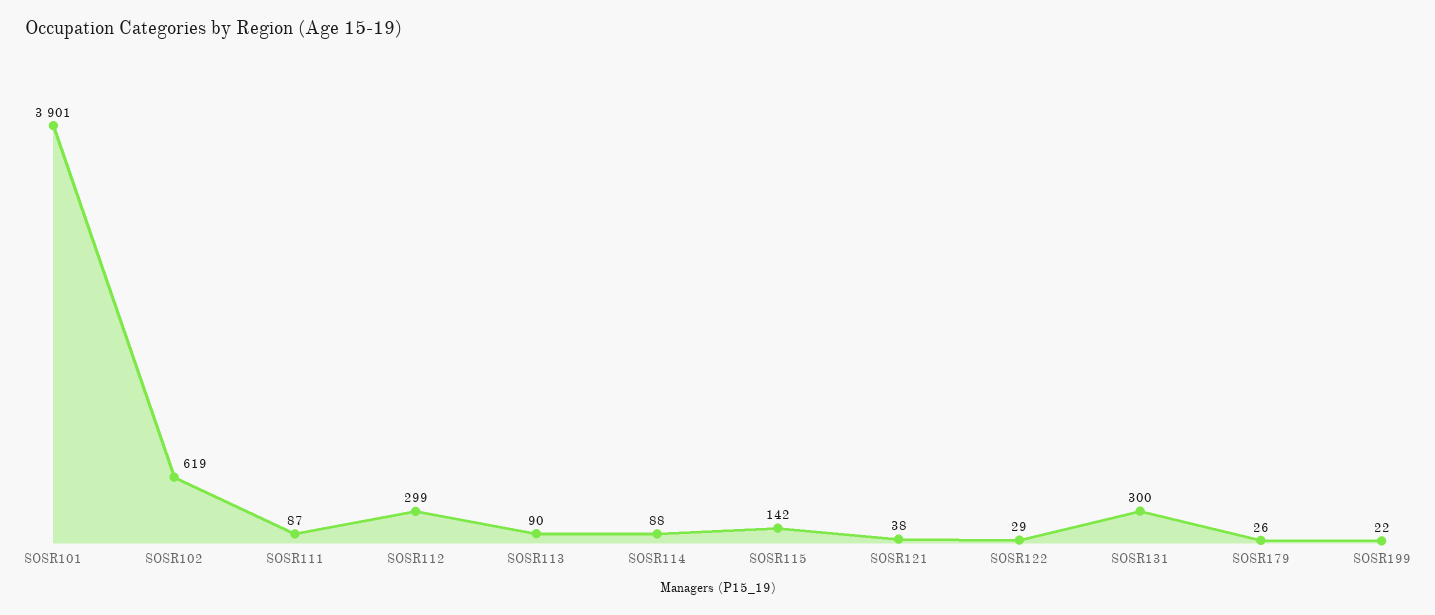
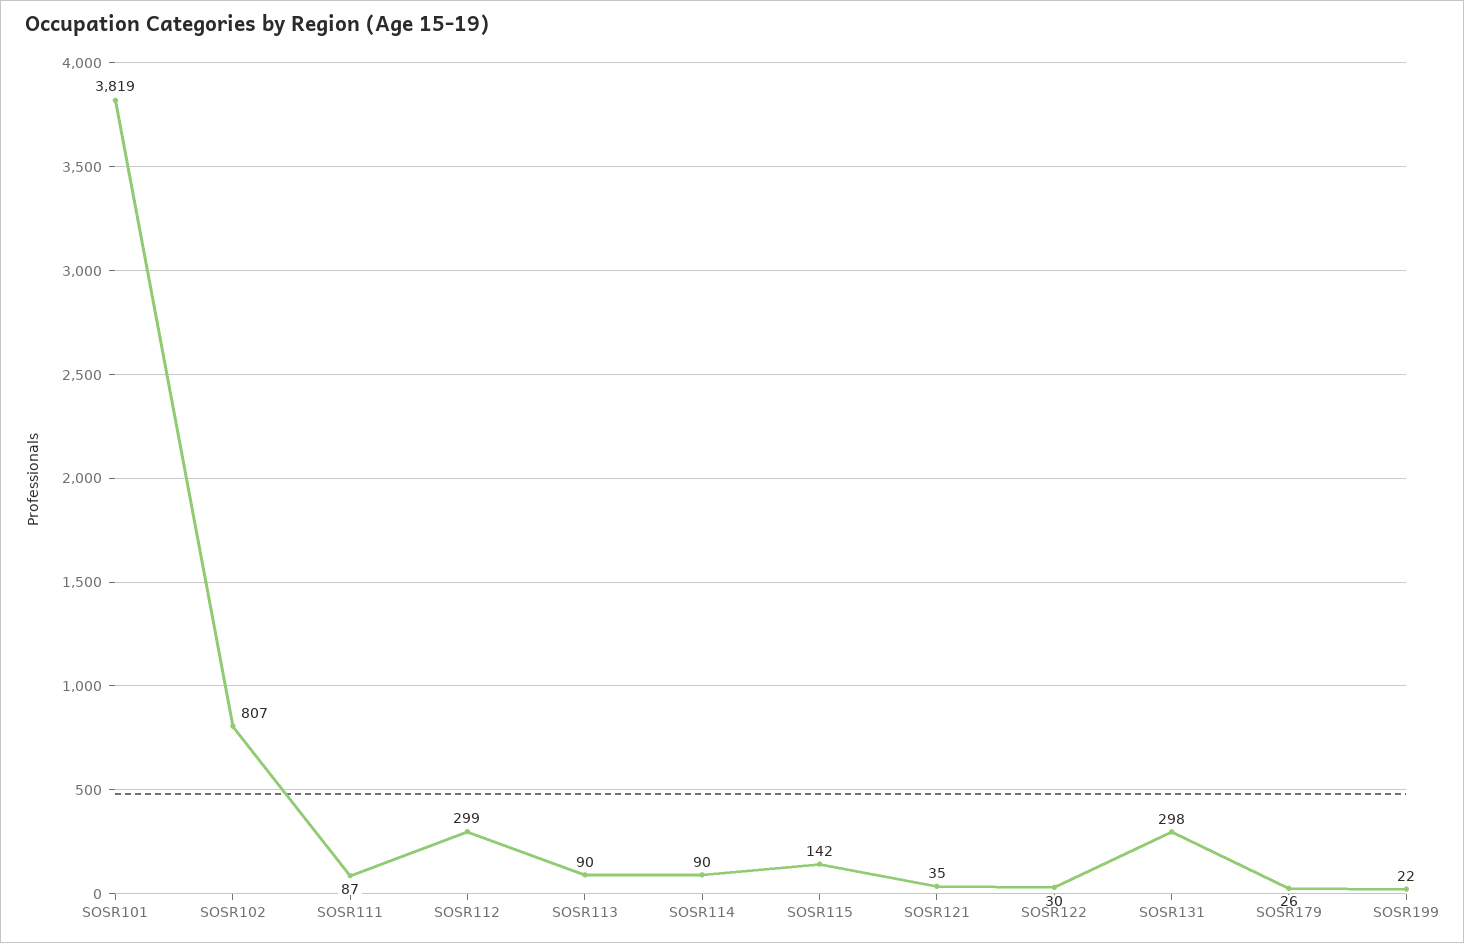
SOSR101: 3901 -> 3819
SOSR102: 619 -> 807
SOSR114: 88 -> 90
SOSR121: 38 -> 35
SOSR122: 29 -> 30
SOSR131: 300 -> 298

